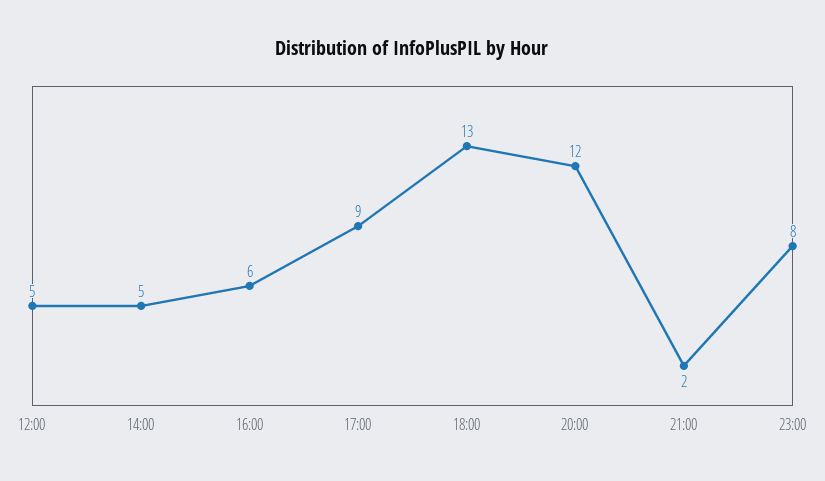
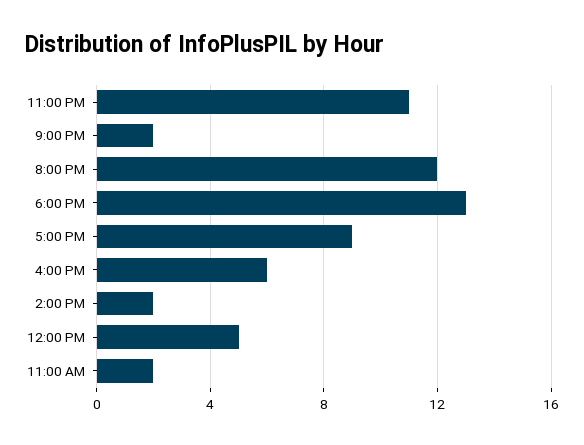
14:00: 5 -> 2
23:00: 8 -> 11
11:00 AM: none -> 2

